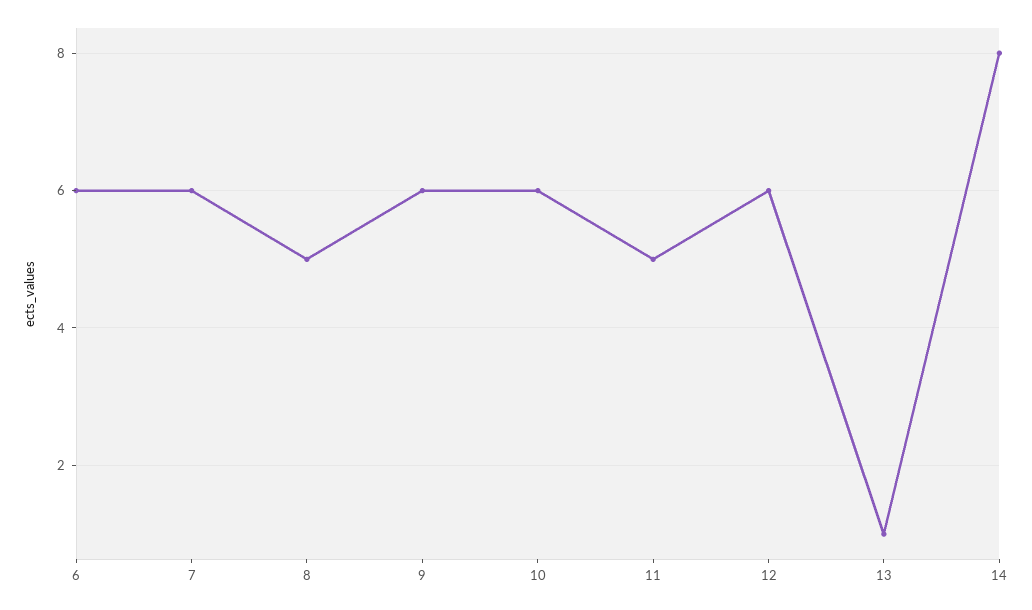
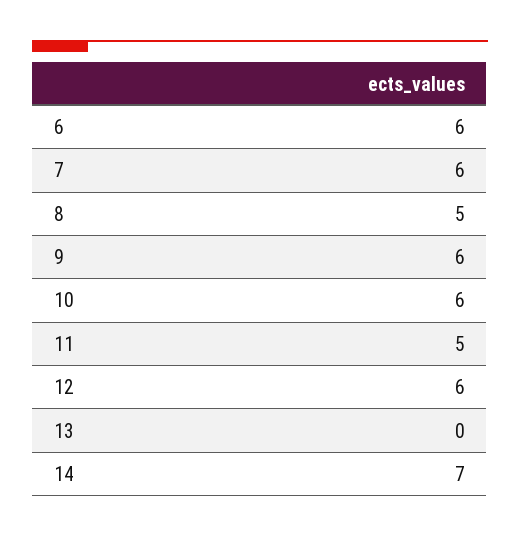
13: 1 -> 0
14: 8 -> 7

